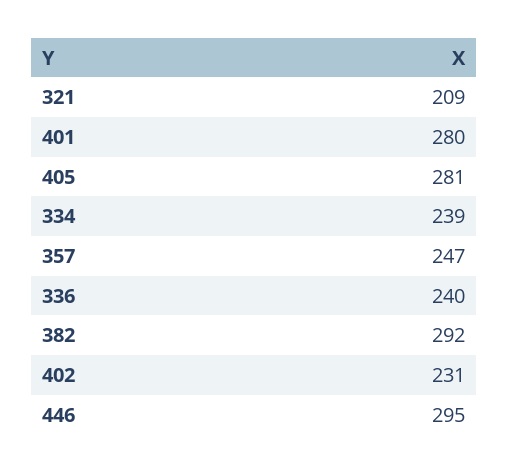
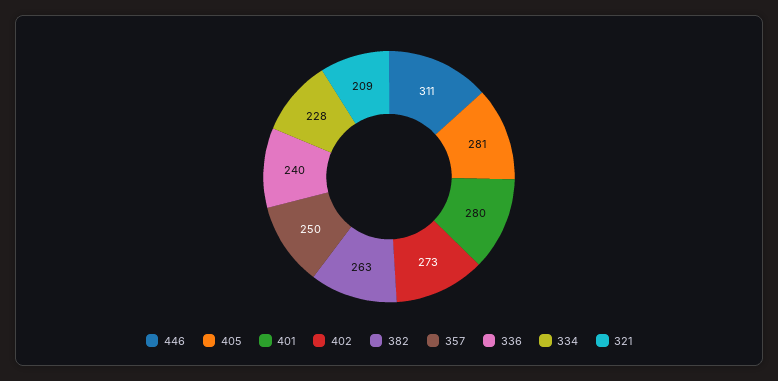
334: 239 -> 228
357: 247 -> 250
382: 292 -> 263
402: 231 -> 273
446: 295 -> 311

